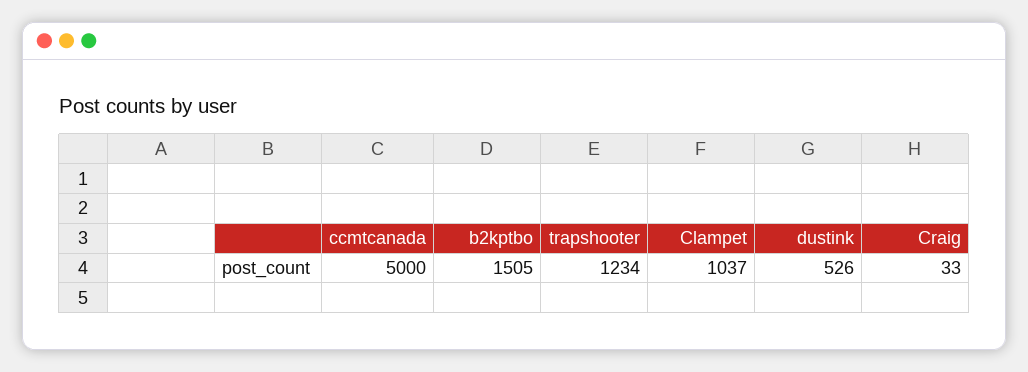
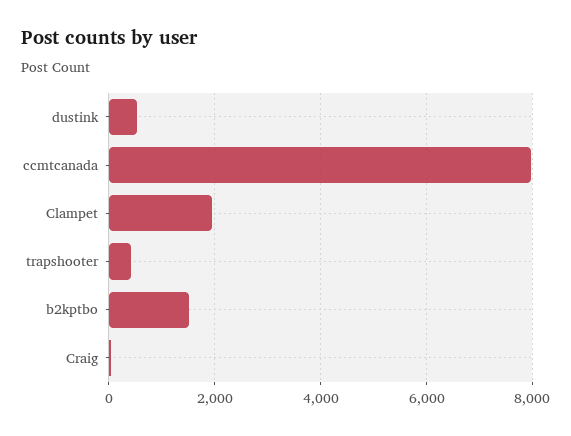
ccmtcanada: 5000 -> 8000
trapshooter: 1234 -> 400
Clampet: 1037 -> 2000

